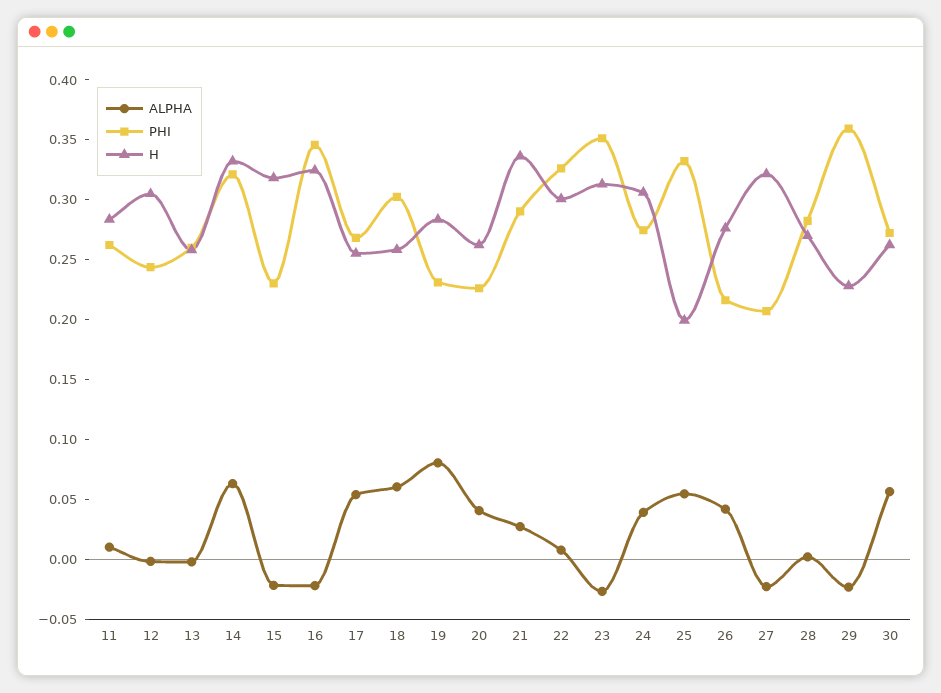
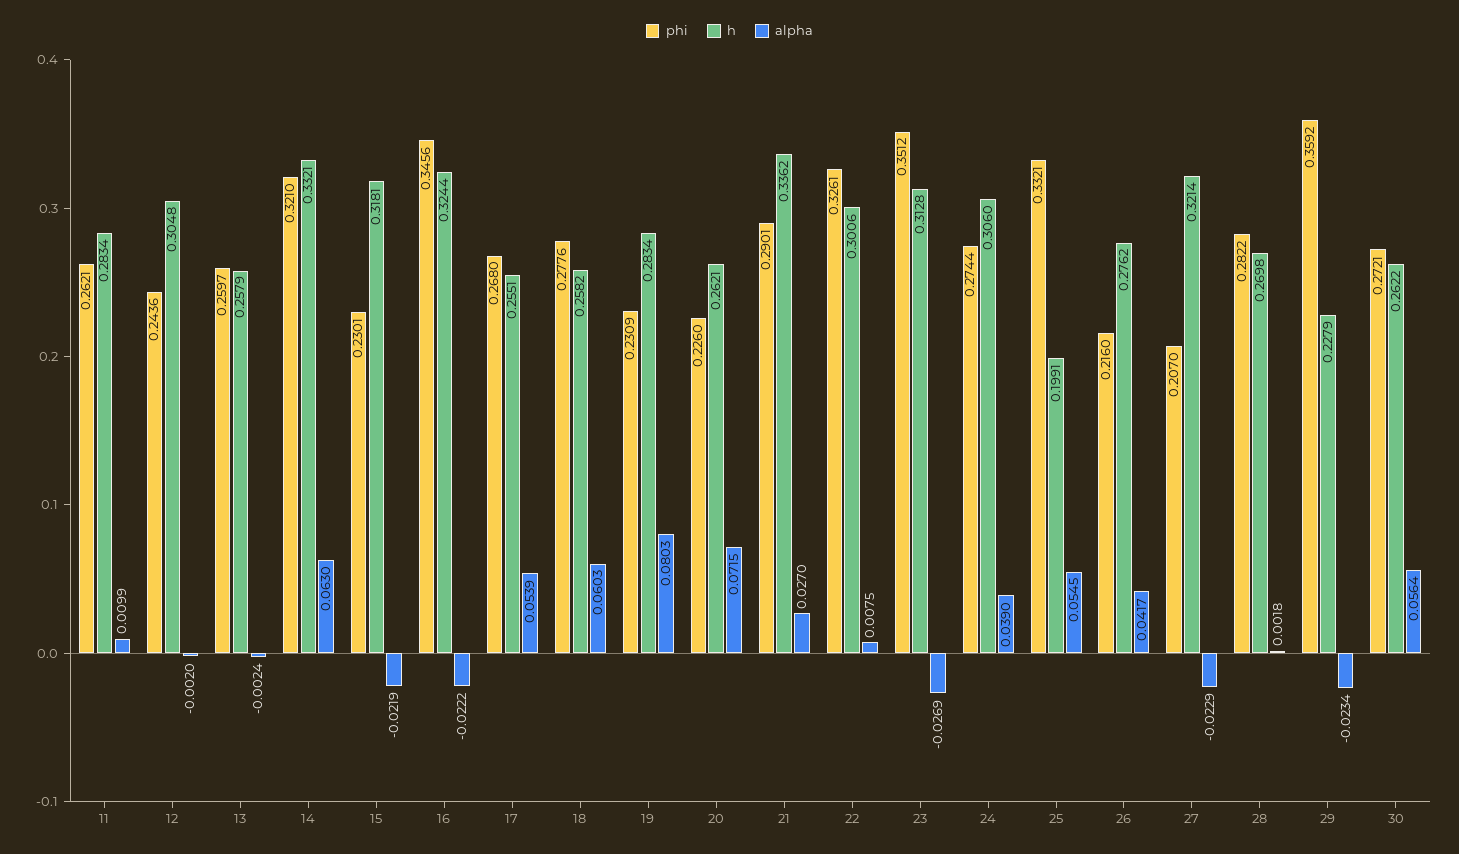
PHI, 18: 0.3 -> 0.2776
ALPHA, 20: 0.04 -> 0.0715

